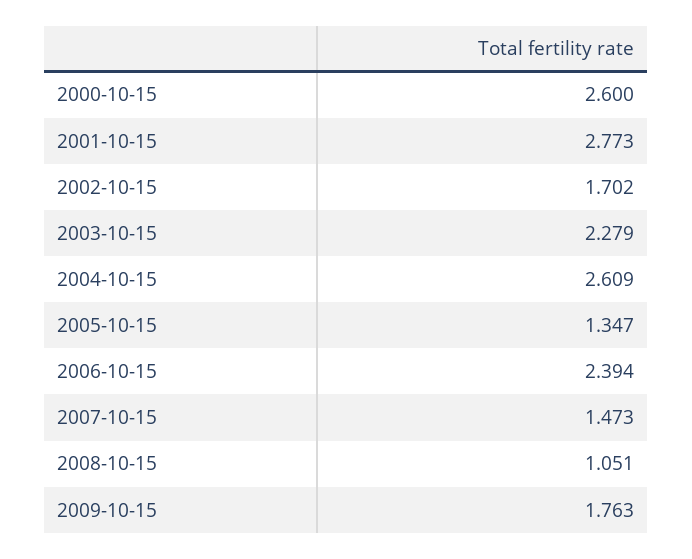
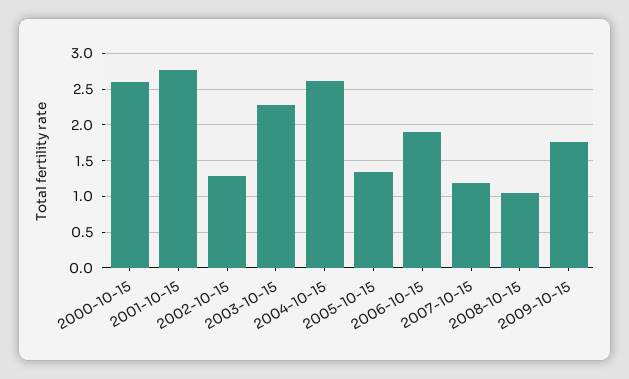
2002-10-15: 1.702 -> 1.3
2006-10-15: 2.394 -> 1.9
2007-10-15: 1.473 -> 1.2

